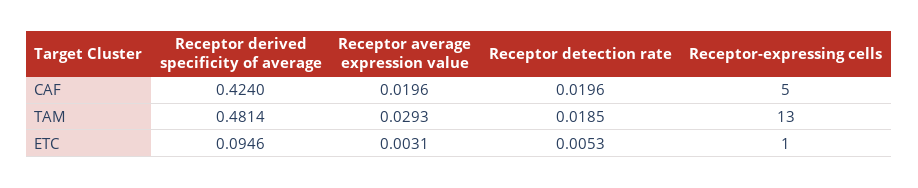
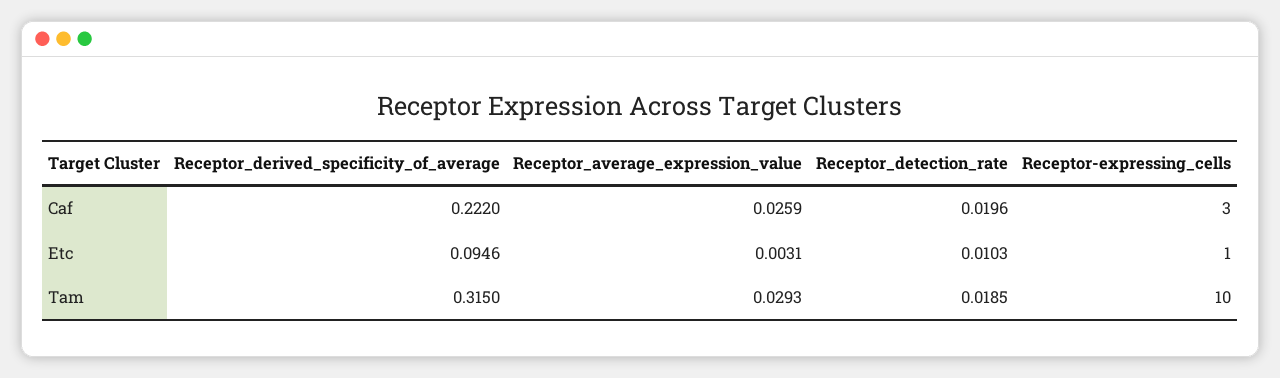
Receptor derived specificity of average, CAF: 0.424 -> 0.222
Receptor average expression value, CAF: 0.0196 -> 0.0259
Receptor-expressing cells, CAF: 5 -> 3
Receptor derived specificity of average, TAM: 0.4814 -> 0.315
Receptor-expressing cells, TAM: 13 -> 10
Receptor detection rate, ETC: 0.0053 -> 0.0103

